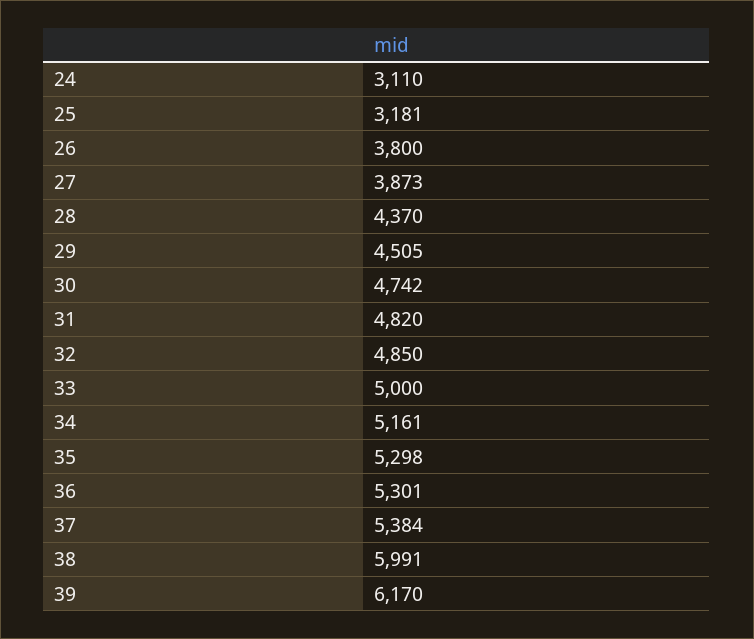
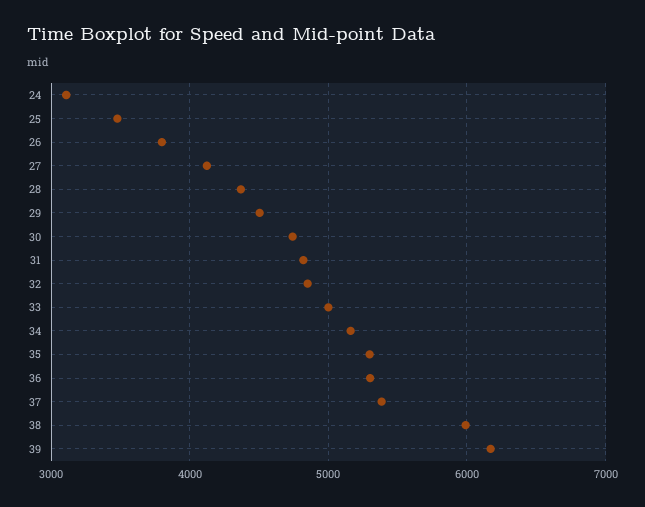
25: 3181 -> 3500
27: 3873 -> 4100

